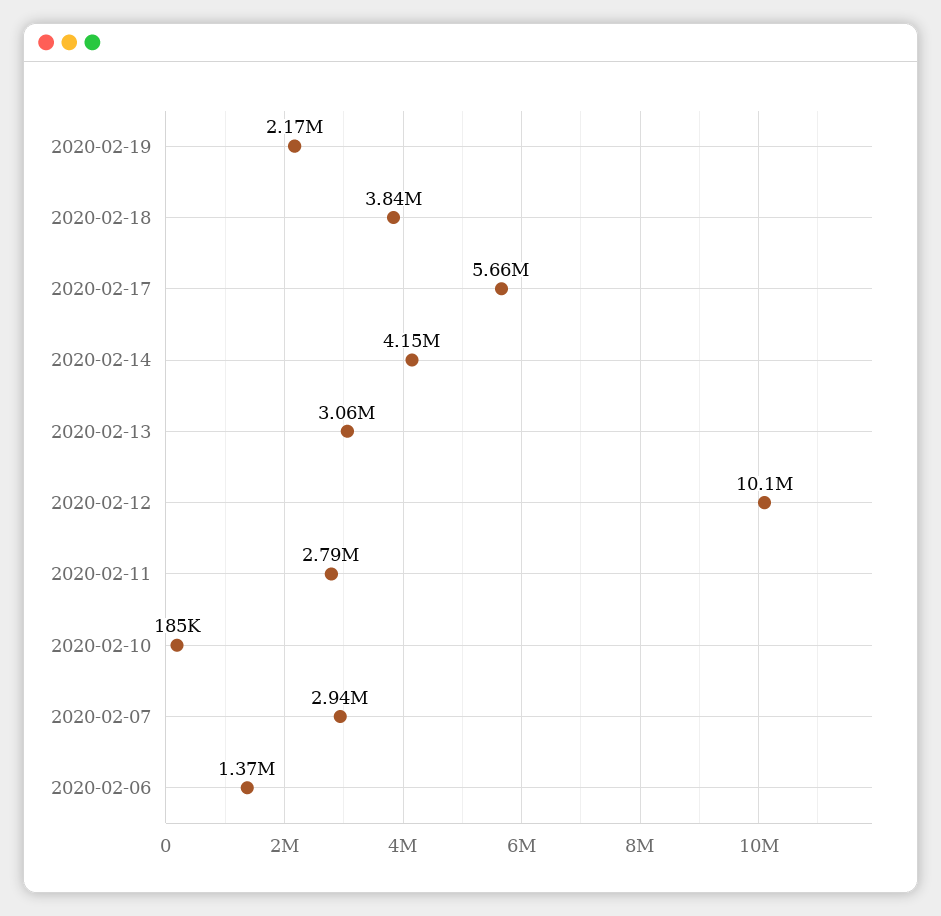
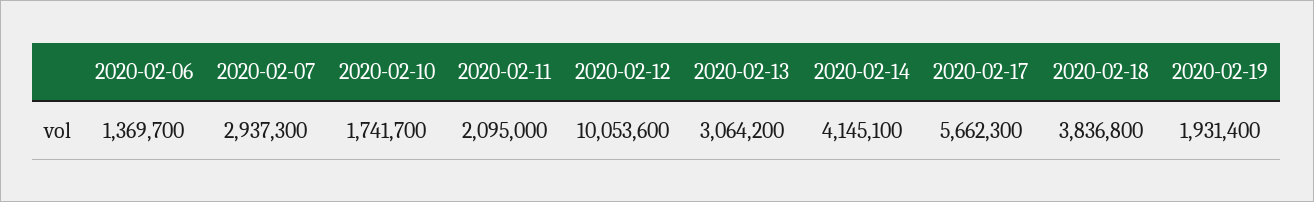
2020-02-19: 2170000 -> 1931400
2020-02-11: 2790000 -> 2095000
2020-02-10: 185000 -> 1741700

